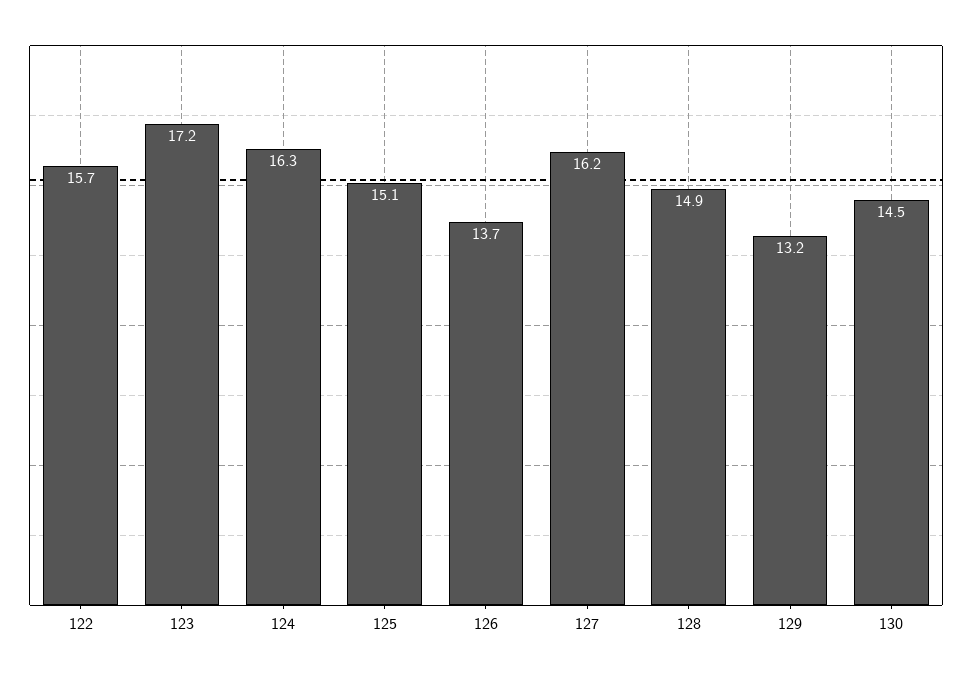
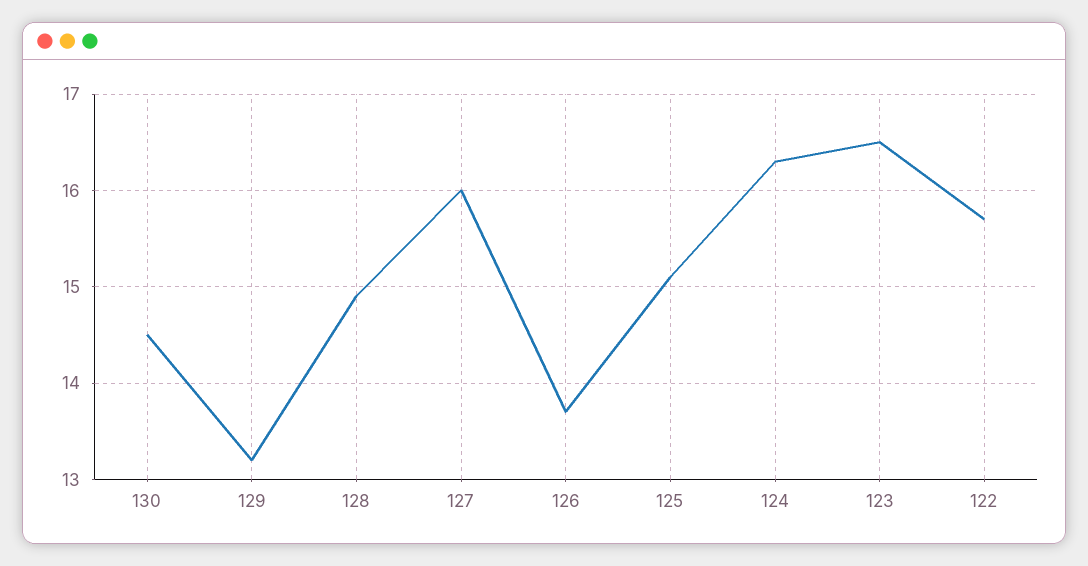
123: 17.2 -> 16.5
127: 16.2 -> 16

